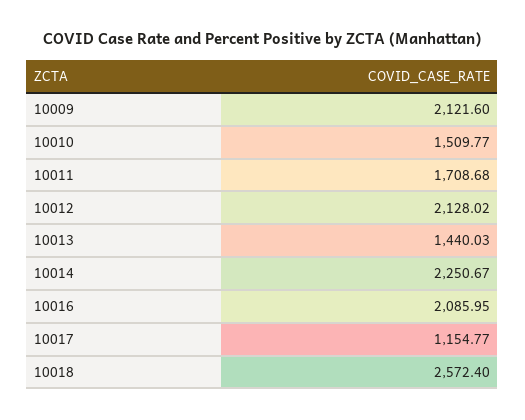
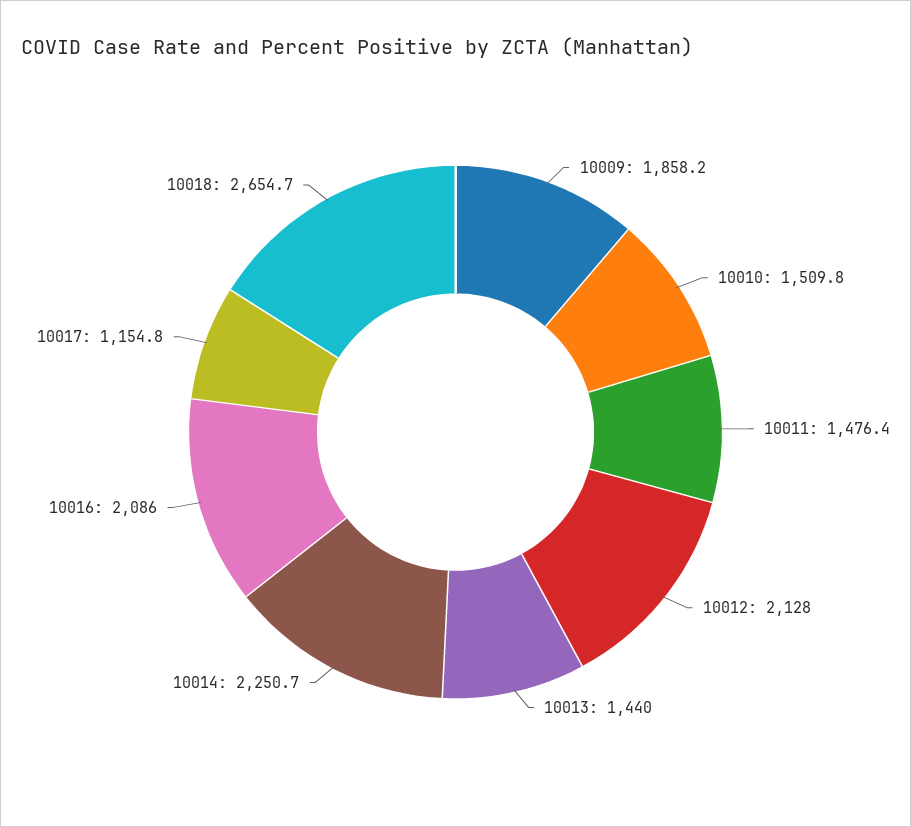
10009: 2121.6 -> 1858.2
10011: 1708.68 -> 1476.4
10018: 2572.4 -> 2654.7

